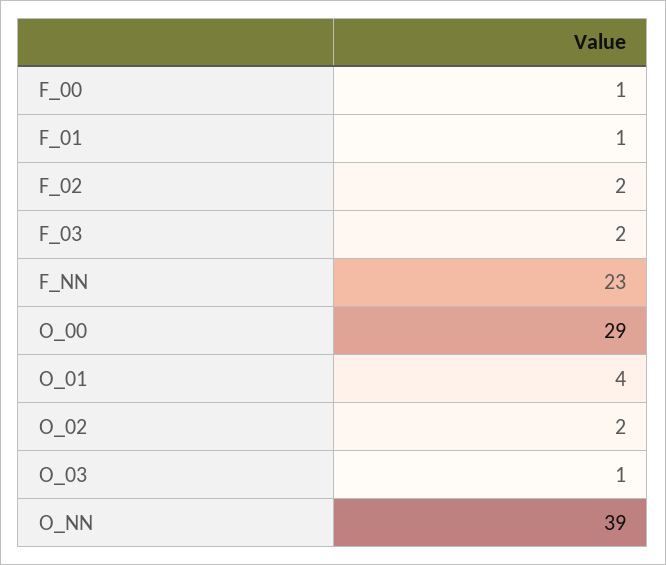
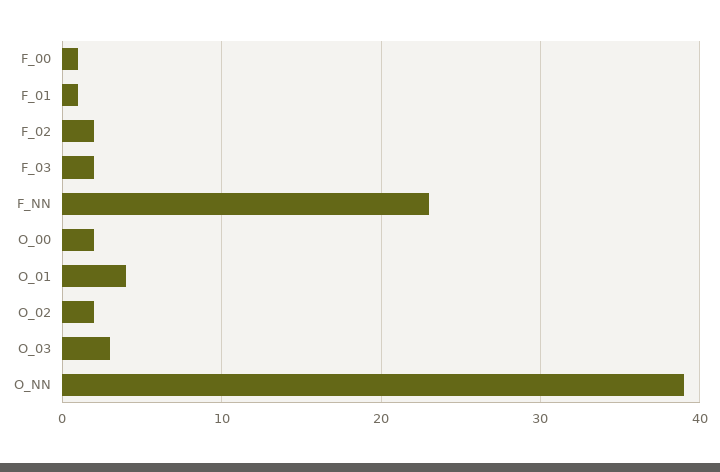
O_00: 29 -> 2
O_03: 1 -> 3

